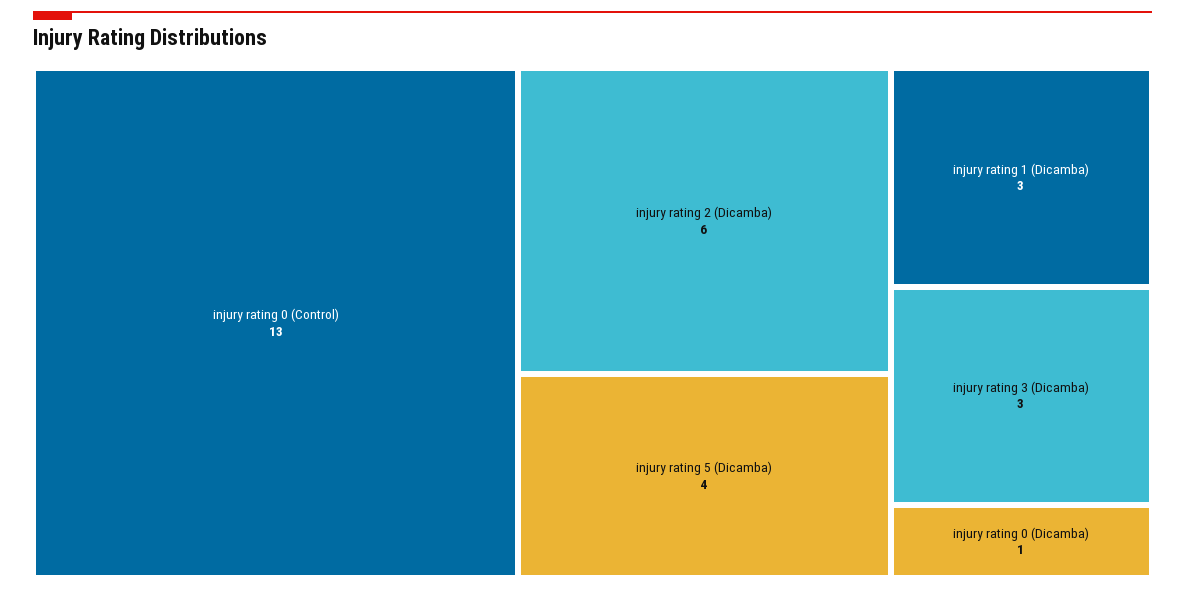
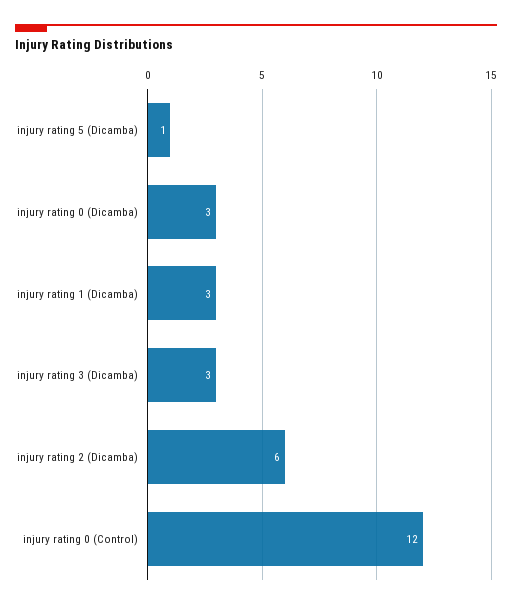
injury rating 0 (Control): 13 -> 12
injury rating 5 (Dicamba): 4 -> 1
injury rating 0 (Dicamba): 1 -> 3

